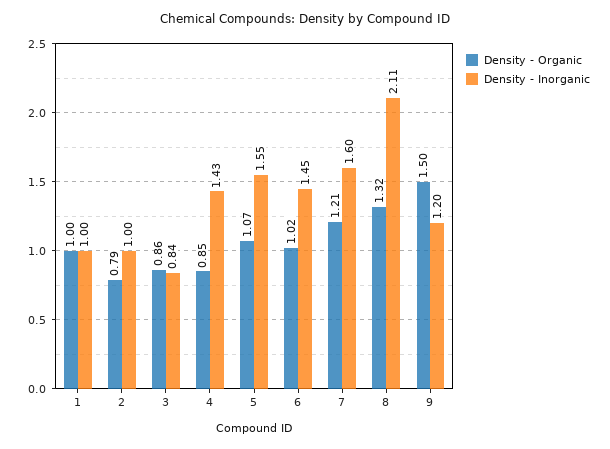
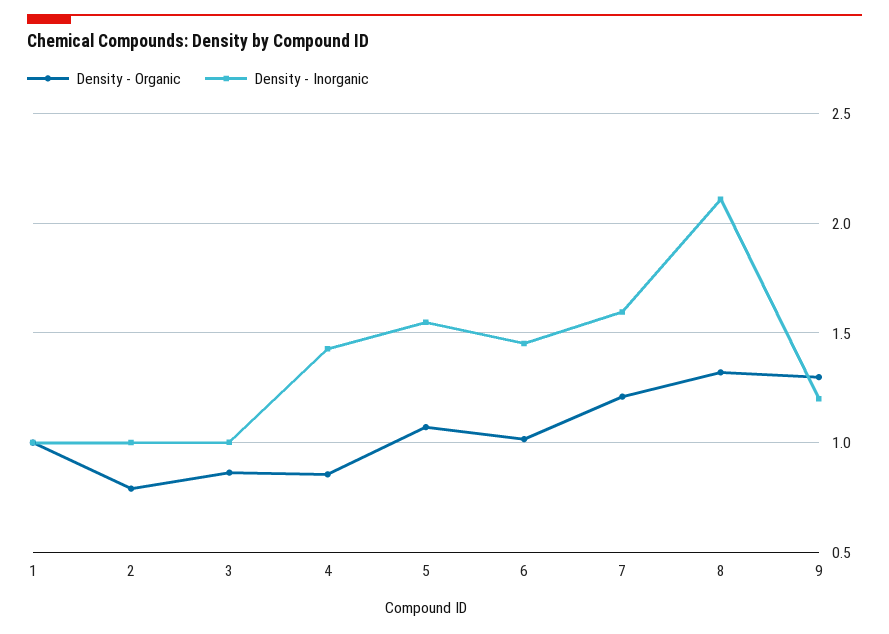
Density - Inorganic, 3: 0.84 -> 1
Density - Organic, 9: 1.5 -> 1.3

